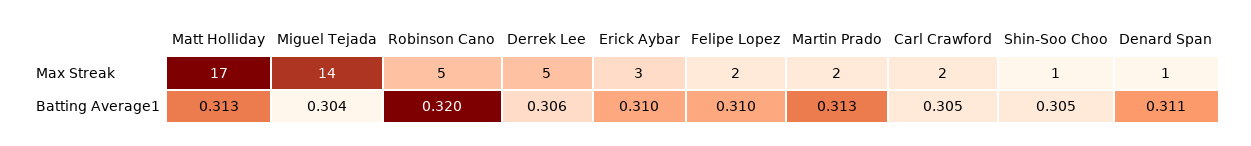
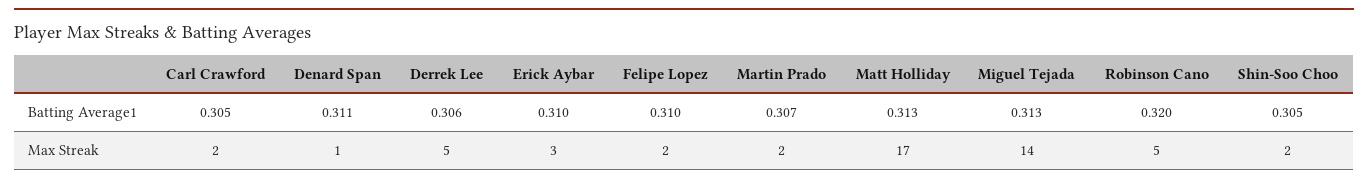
Shin-Soo Choo, Max Streak: 1 -> 2
Miguel Tejada, Batting Average1: 0.304 -> 0.313
Martin Prado, Batting Average1: 0.313 -> 0.307

